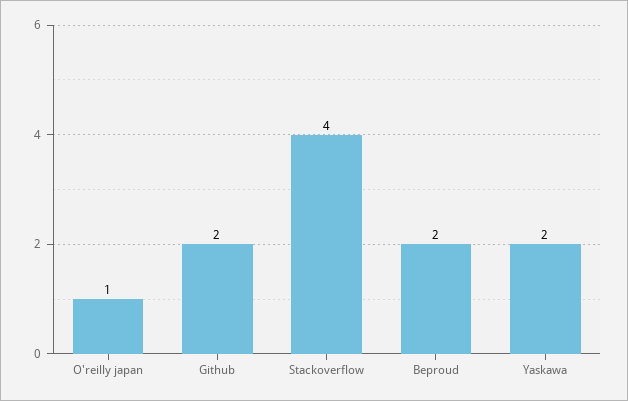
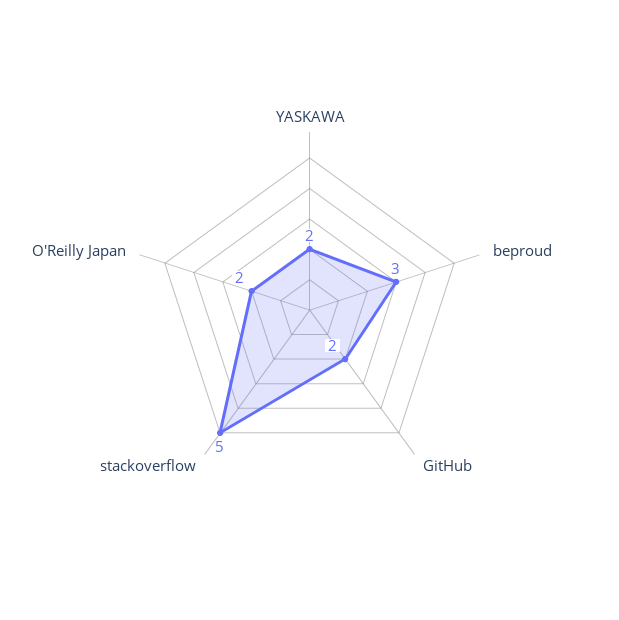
O'reilly japan: 1 -> 2
Stackoverflow: 4 -> 5
Beproud: 2 -> 3

